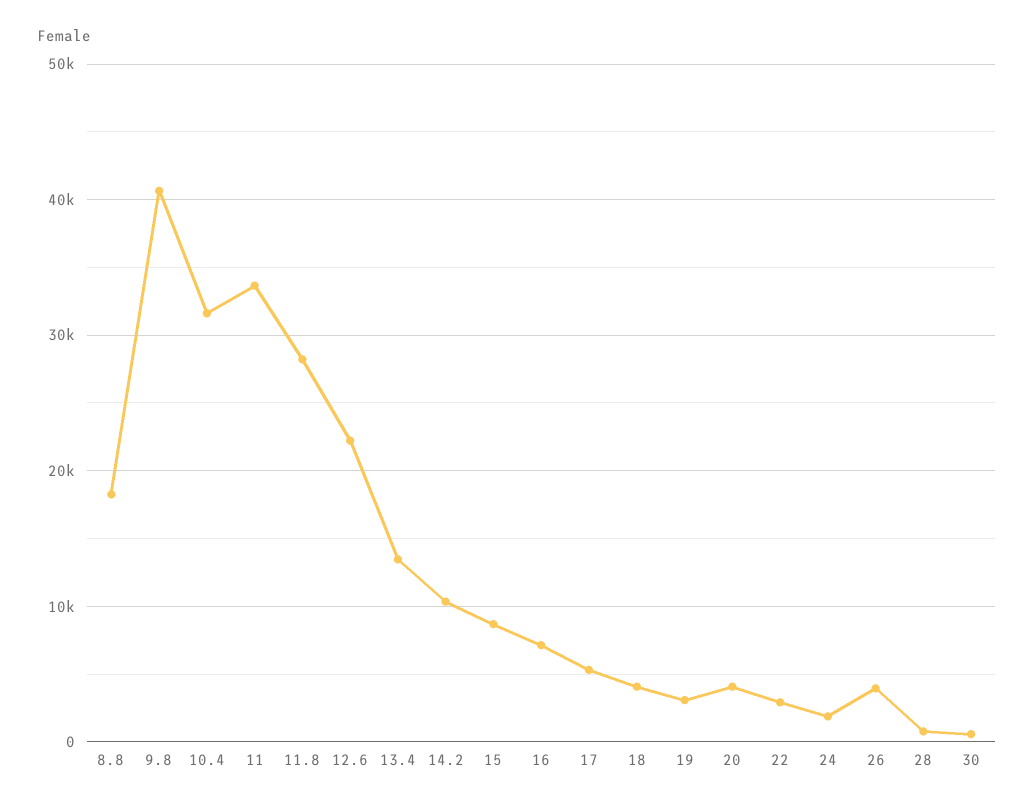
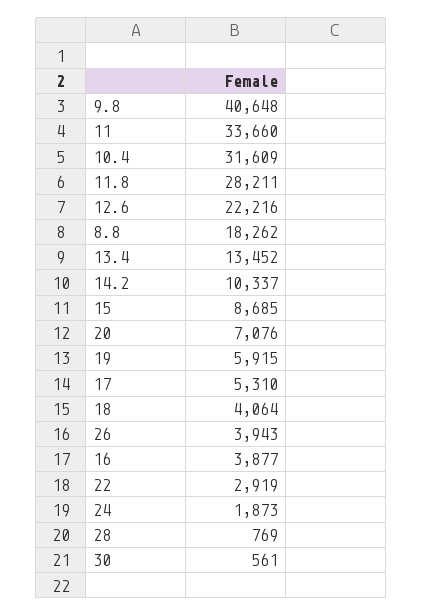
16: 7000 -> 3877
19: 3000 -> 5915
20: 4000 -> 7076

